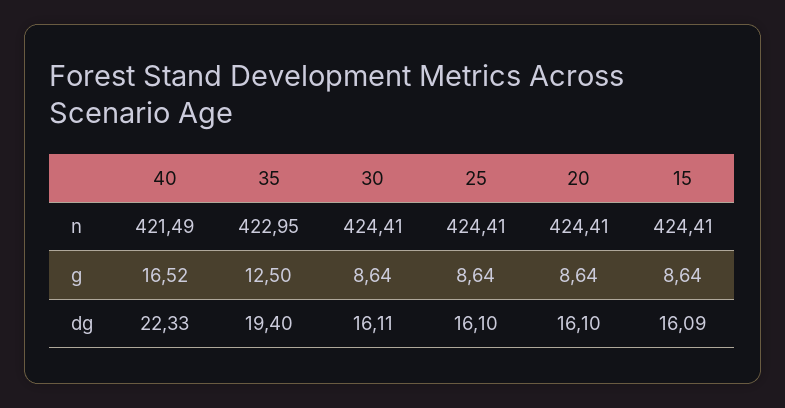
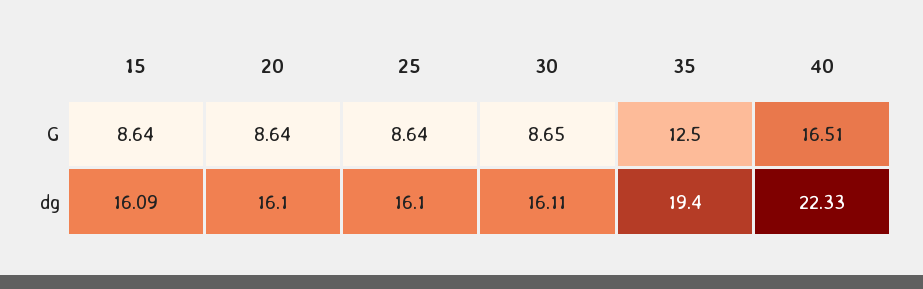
40, n: 421.49 -> none
35, n: 422.95 -> none
30, n: 424.41 -> none
25, n: 424.41 -> none
20, n: 424.41 -> none
15, n: 424.41 -> none
40, g: 16.52 -> 16.51
30, g: 8.64 -> 8.65

